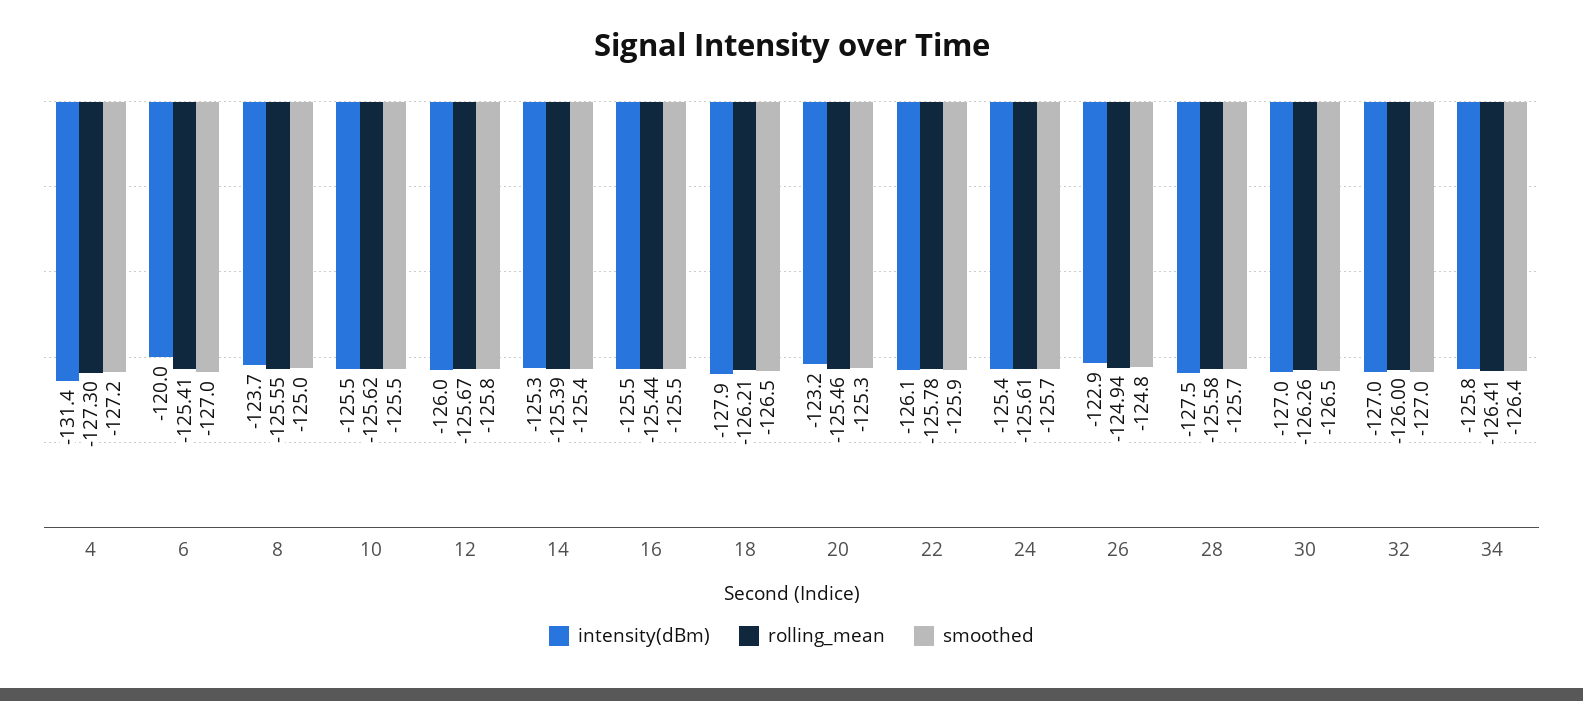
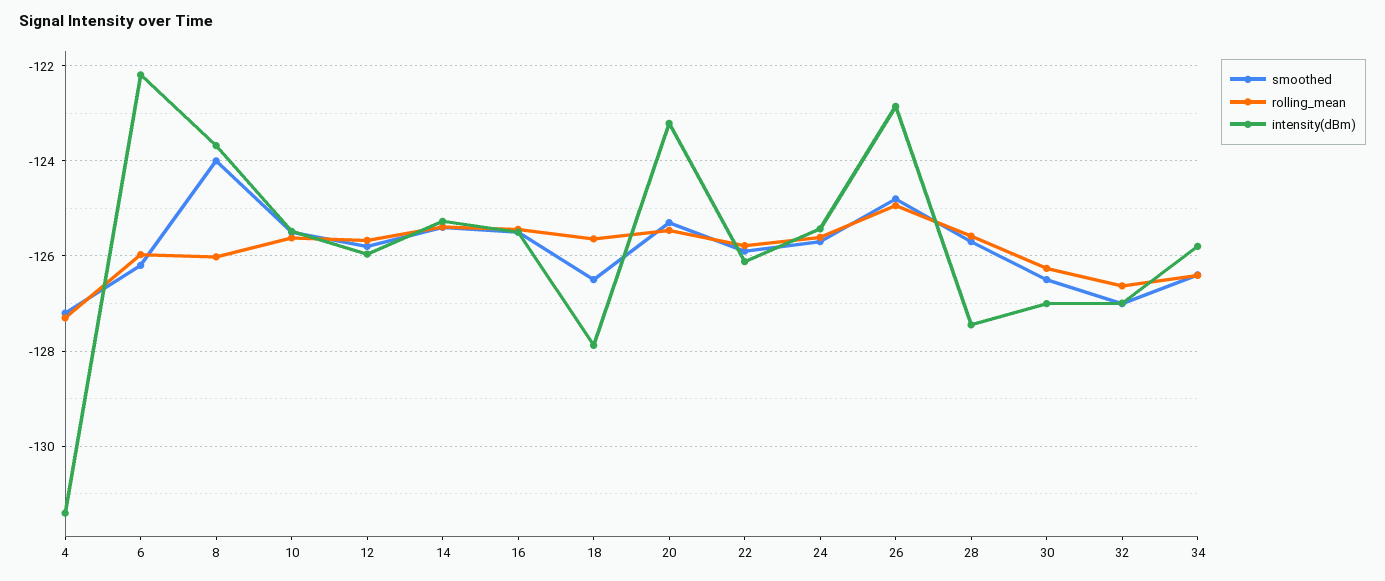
intensity(dBm), 6: -120 -> -122.2
rolling_mean, 6: -125.41 -> -126
smoothed, 6: -127 -> -126.2
rolling_mean, 8: -125.55 -> -126
smoothed, 8: -125 -> -124
rolling_mean, 18: -126.21 -> -125.6
rolling_mean, 32: -126 -> -126.6

